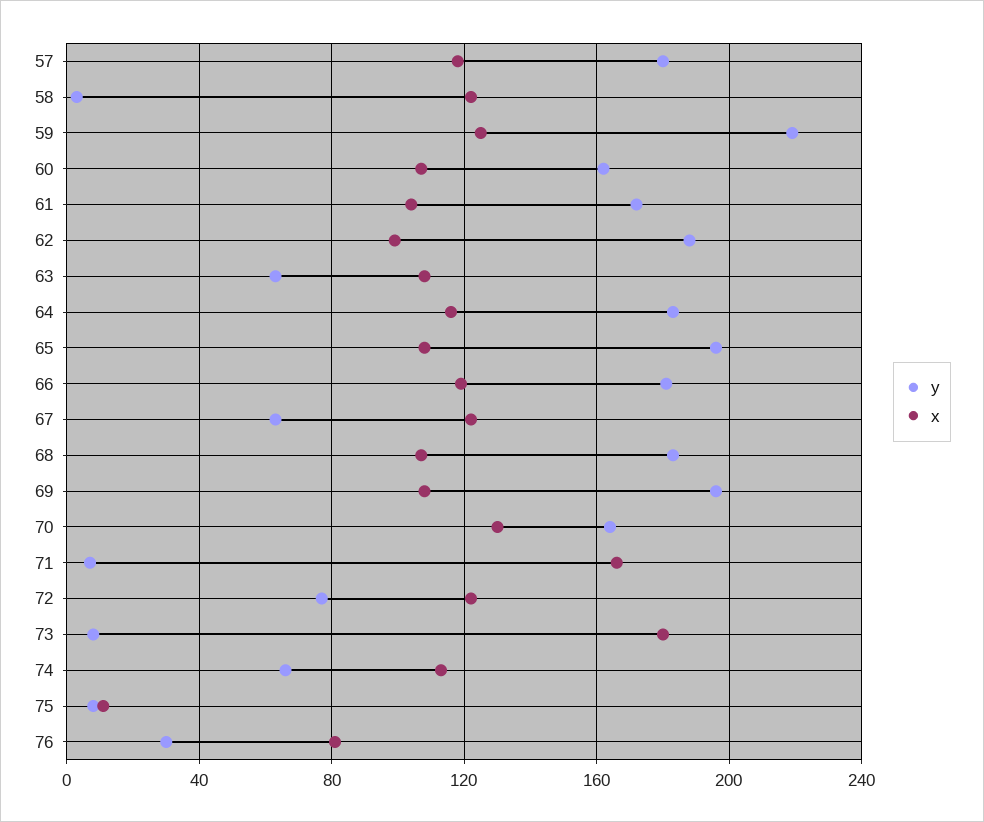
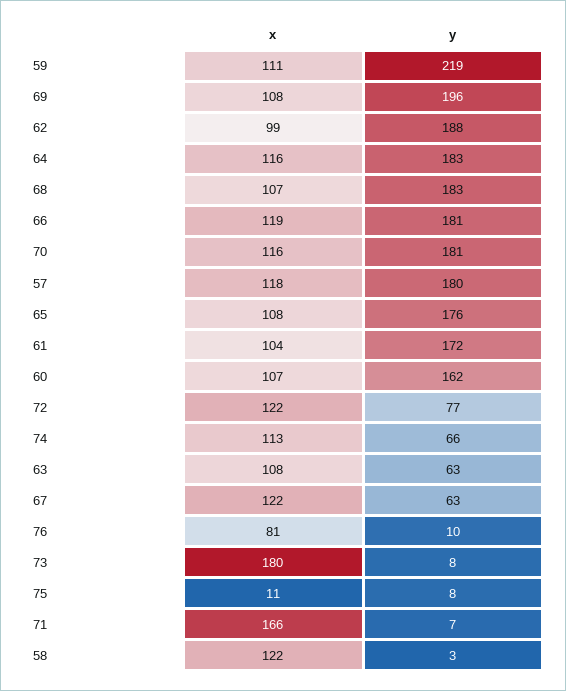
x, 59: 125 -> 111
y, 65: 195 -> 176
y, 70: 165 -> 181
x, 70: 130 -> 116
y, 76: 30 -> 10

